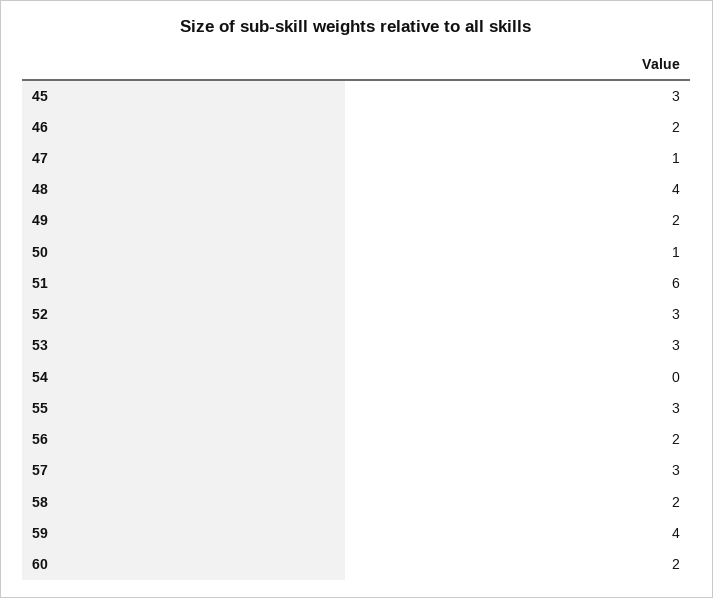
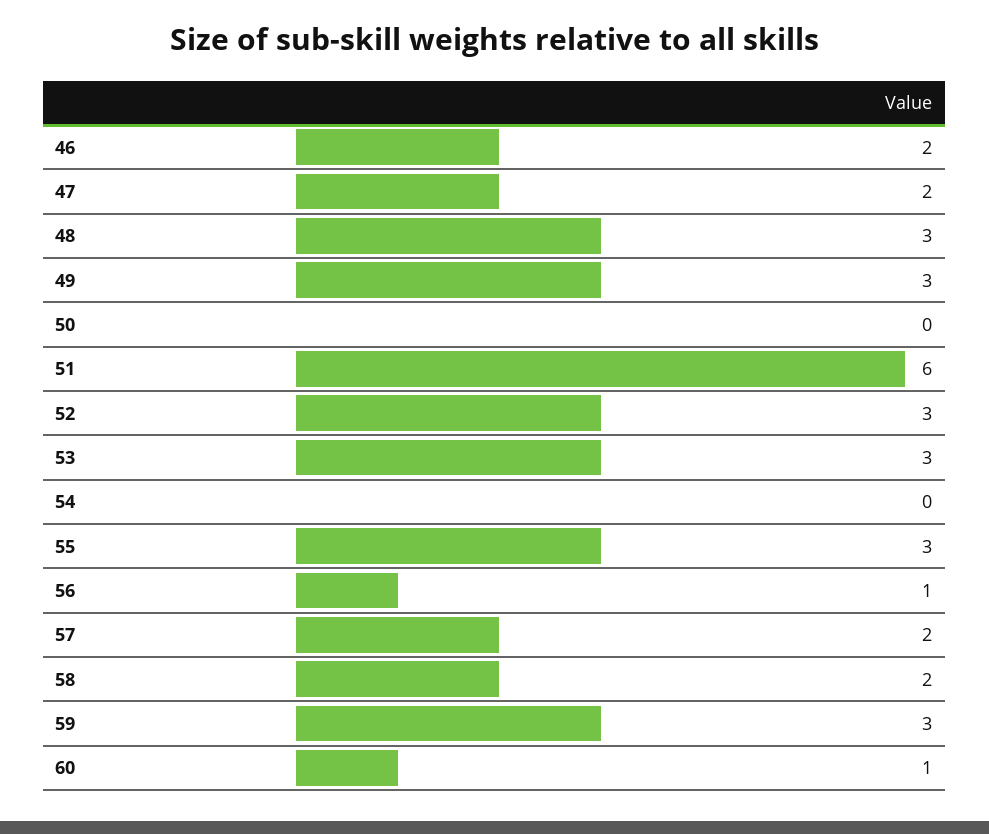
45: 3 -> none
47: 1 -> 2
48: 4 -> 3
49: 2 -> 3
50: 1 -> 0
56: 2 -> 1
57: 3 -> 2
59: 4 -> 3
60: 2 -> 1

